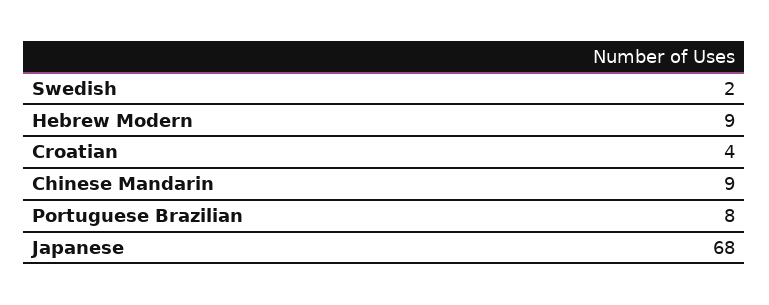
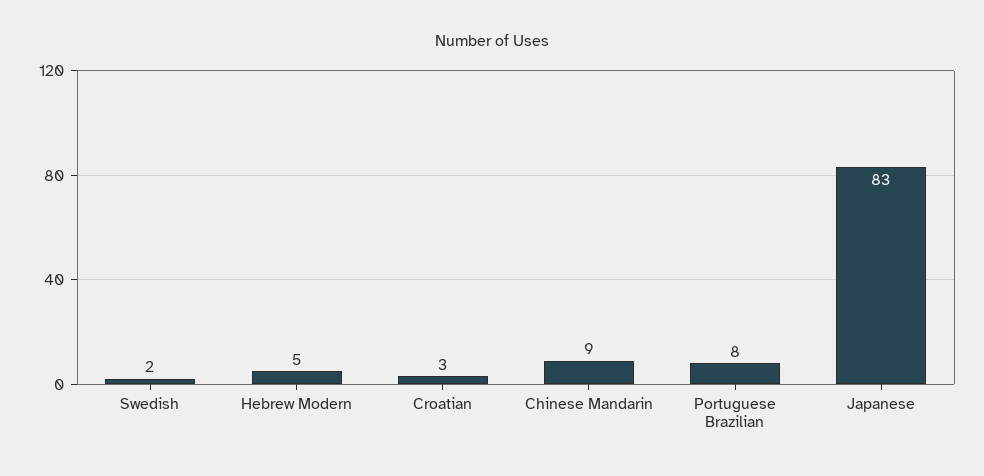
Hebrew Modern: 9 -> 5
Croatian: 4 -> 3
Japanese: 68 -> 83

